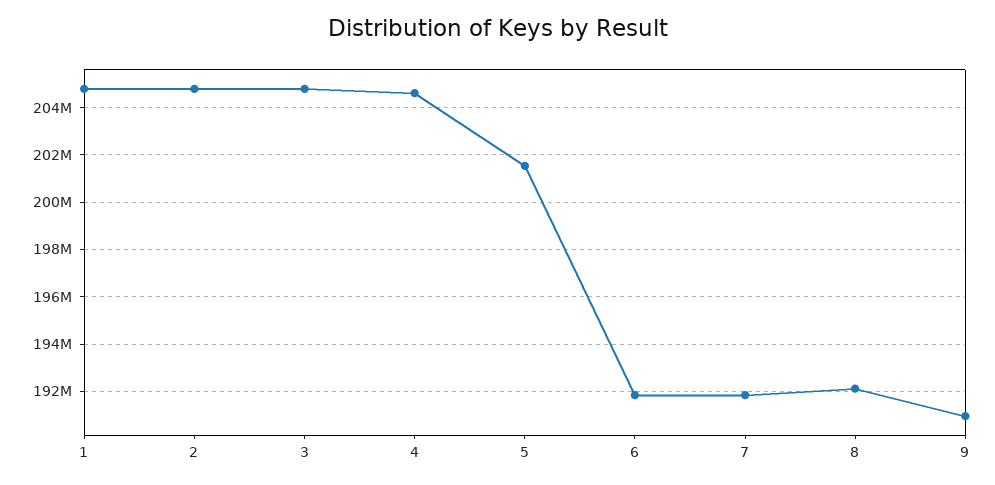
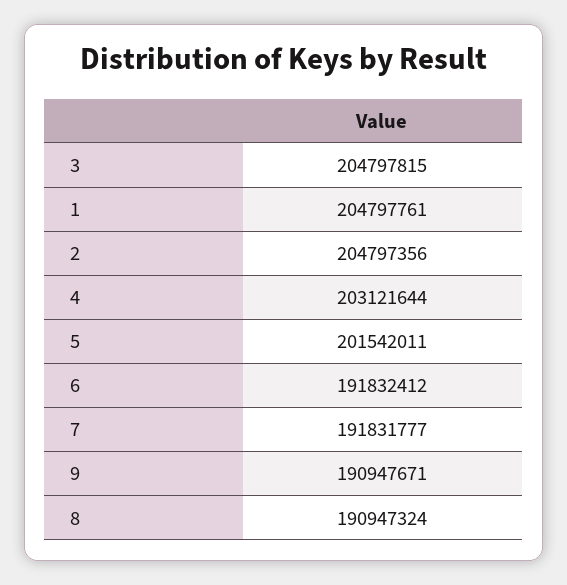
4: 204500000 -> 203121644
8: 192000000 -> 190947324

